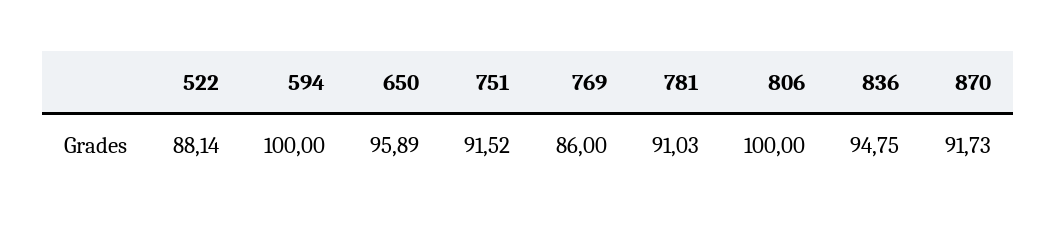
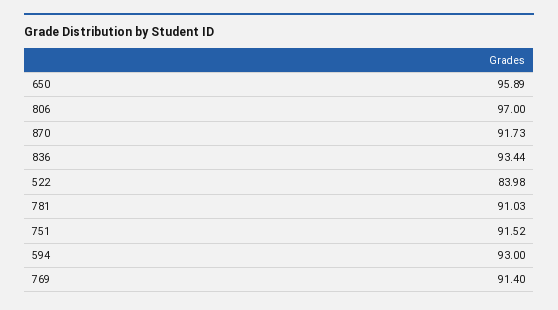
522: 88.14 -> 83.98
594: 100 -> 93
769: 86 -> 91.4
806: 100 -> 97
836: 94.75 -> 93.44

